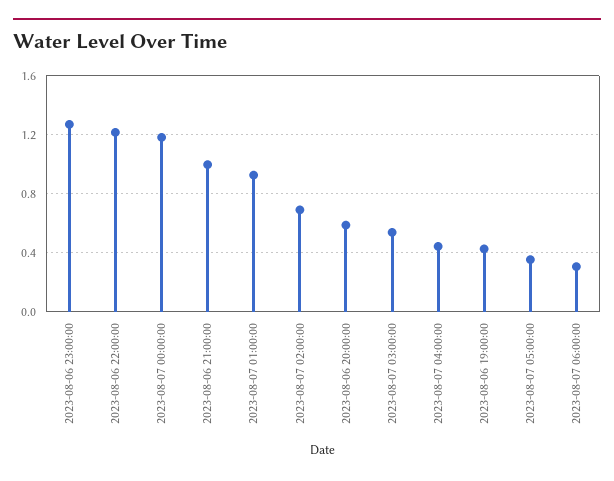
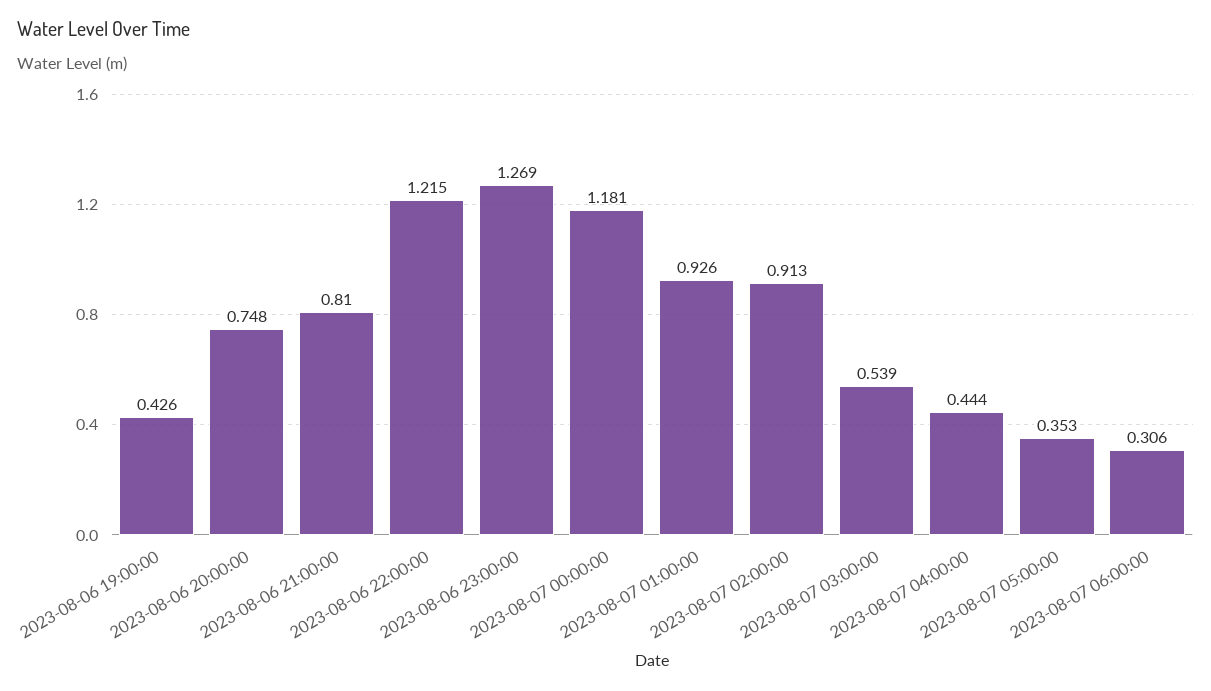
2023-08-06 21:00:00: 1 -> 0.81
2023-08-07 02:00:00: 0.7 -> 0.913
2023-08-06 20:00:00: 0.6 -> 0.748

